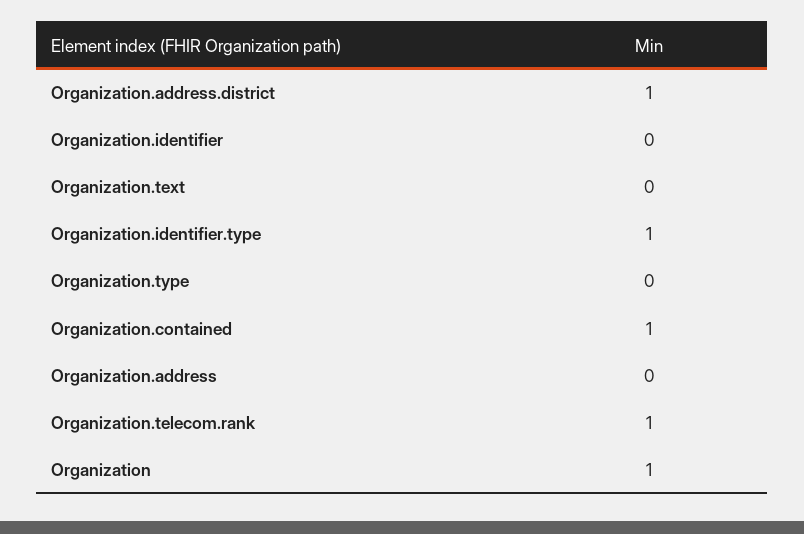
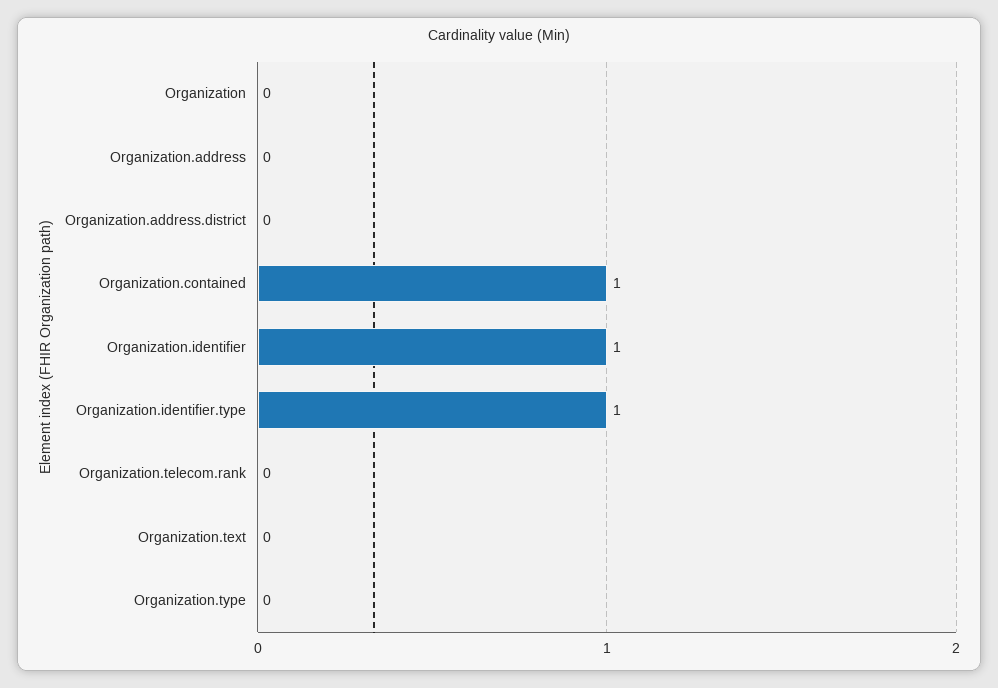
Organization.address.district: 1 -> 0
Organization.identifier: 0 -> 1
Organization.telecom.rank: 1 -> 0
Organization: 1 -> 0

